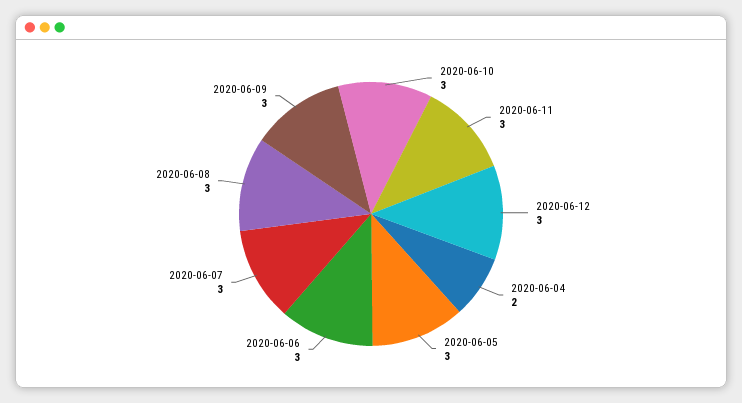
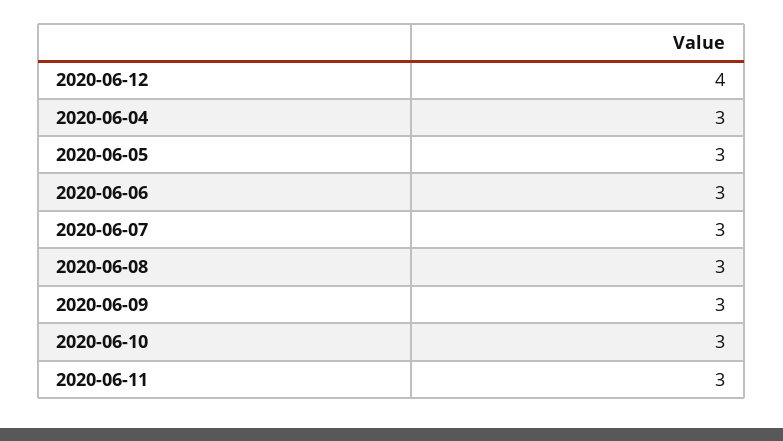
2020-06-12: 3 -> 4
2020-06-04: 2 -> 3

